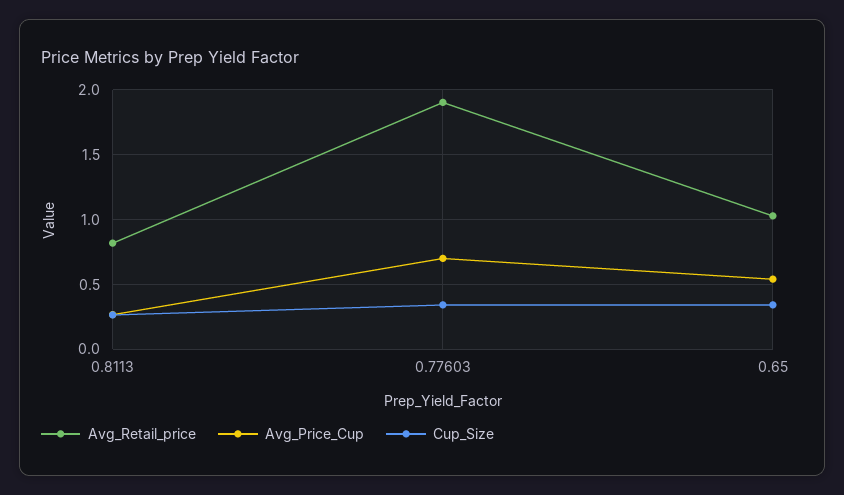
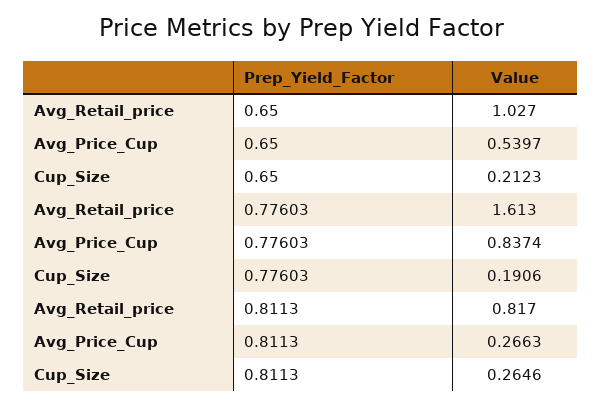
Avg_Retail_price, 0.77603: 1.9 -> 1.613
Avg_Price_Cup, 0.77603: 0.7 -> 0.8374
Cup_Size, 0.77603: 0.35 -> 0.1906
Cup_Size, 0.65: 0.35 -> 0.2123

